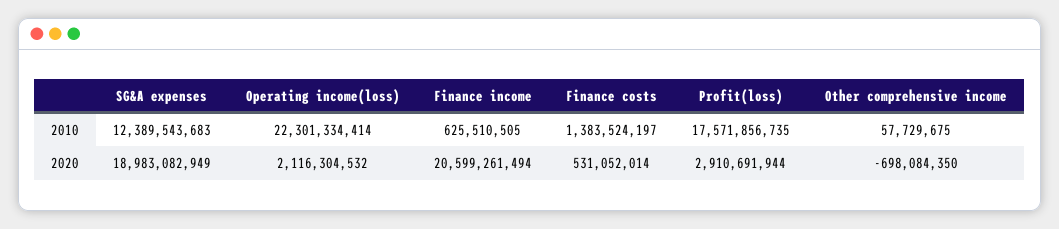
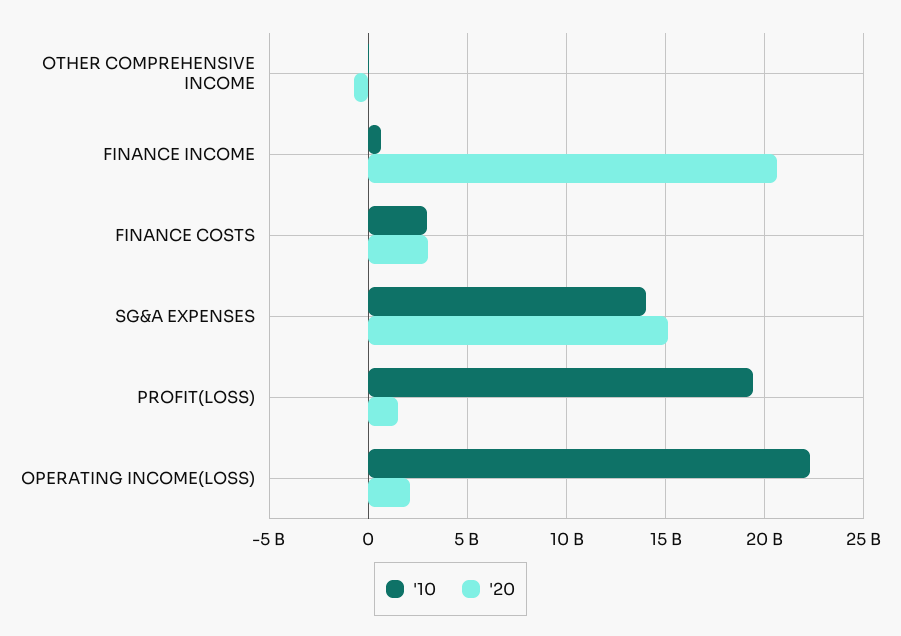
2010, SG&A expenses: 12389543683 -> 14000000000
2010, Finance costs: 1383524197 -> 3000000000
2010, Profit(loss): 17571856735 -> 19500000000
2020, SG&A expenses: 18983082949 -> 15000000000
2020, Finance costs: 531052014 -> 3000000000
2020, Profit(loss): 2910691944 -> 1500000000

